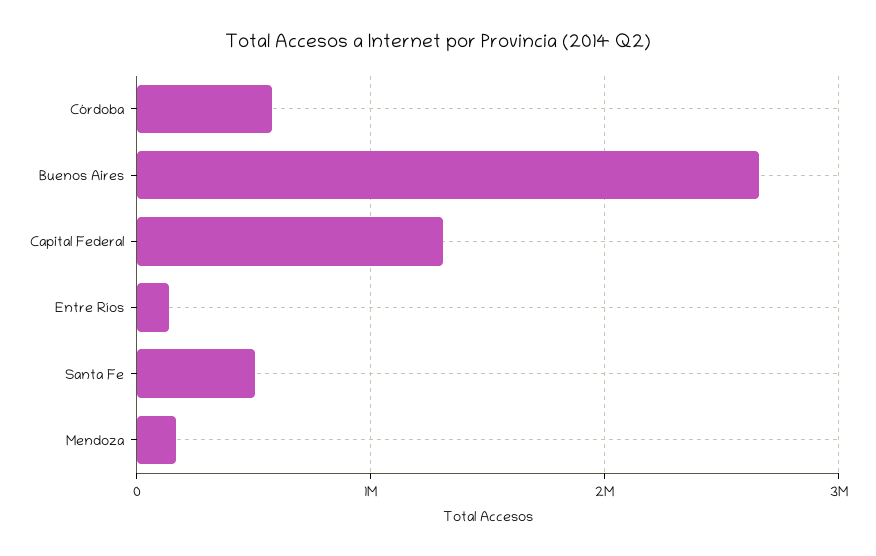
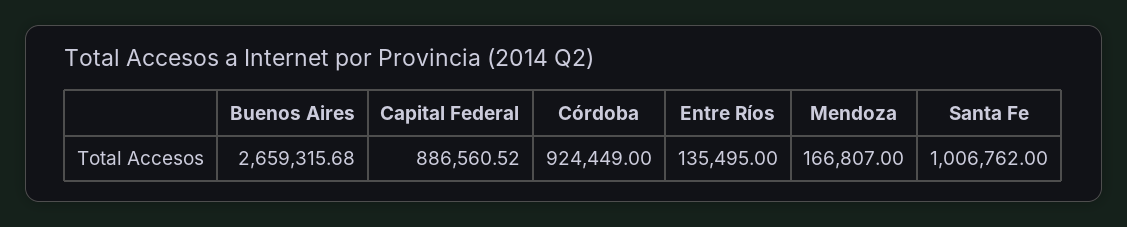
Córdoba: 600000 -> 924449
Capital Federal: 1300000 -> 886560.52
Santa Fe: 500000 -> 1006762

